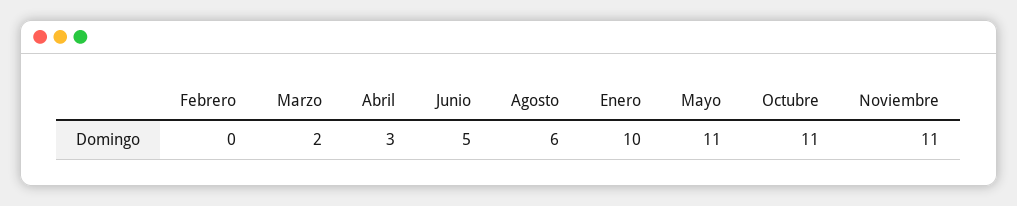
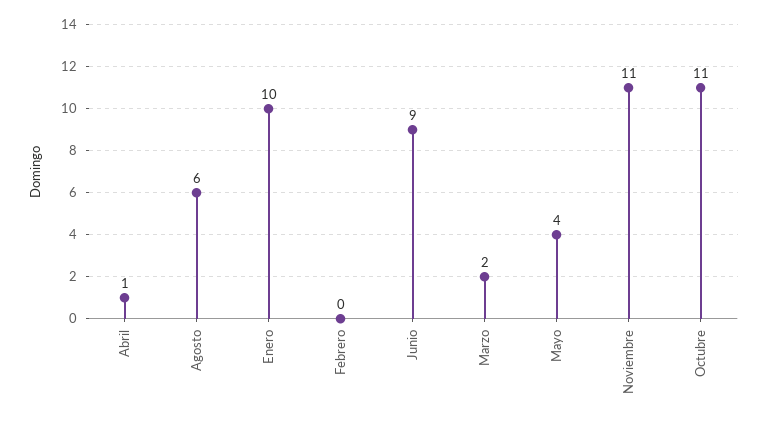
Abril: 3 -> 1
Junio: 5 -> 9
Mayo: 11 -> 4

